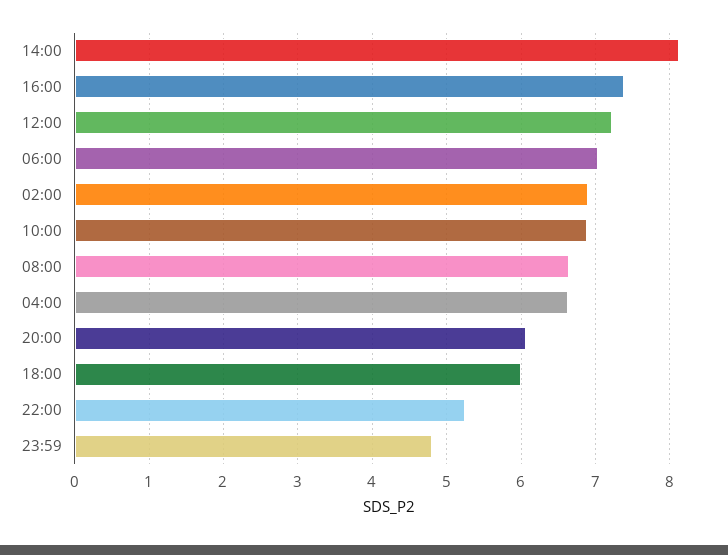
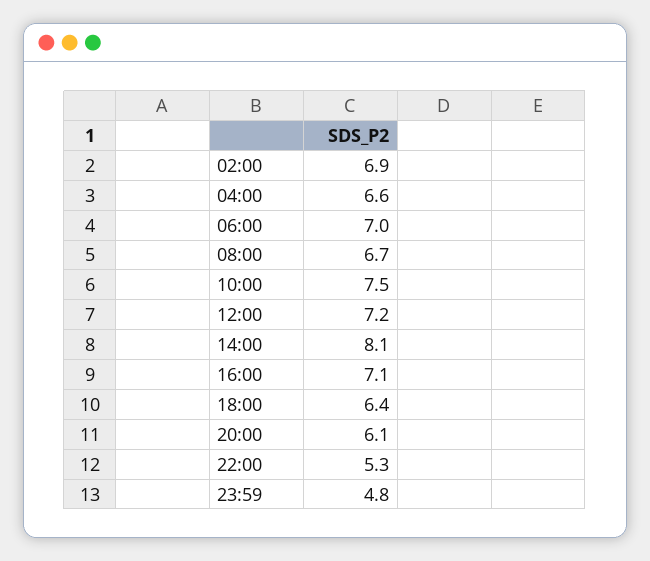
16:00: 7.4 -> 7.1
10:00: 6.9 -> 7.5
18:00: 6 -> 6.4

